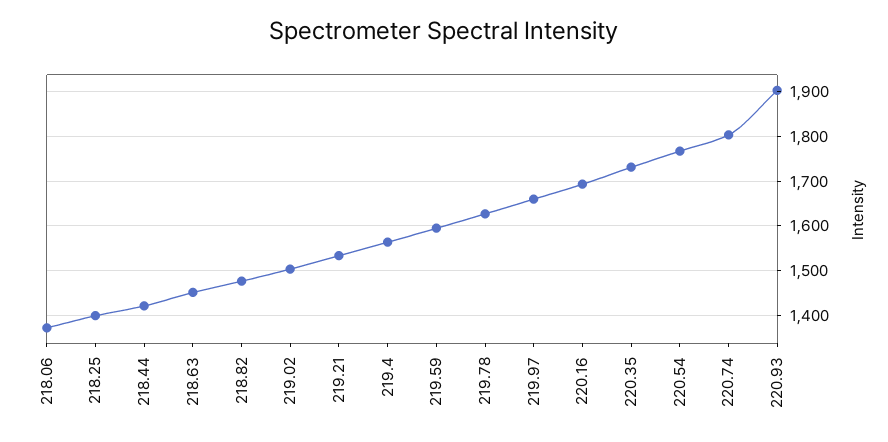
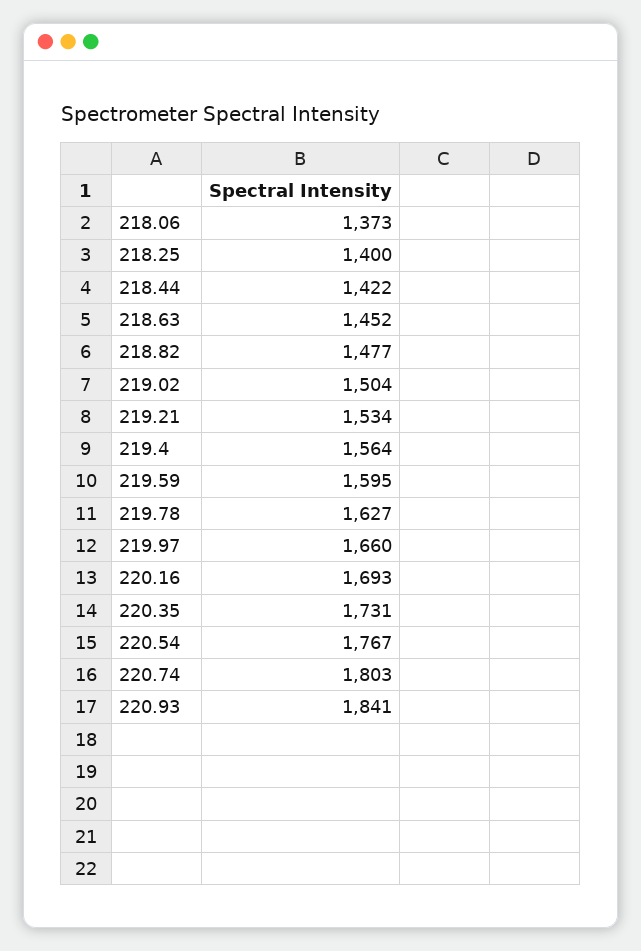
220.93: 1900 -> 1841

